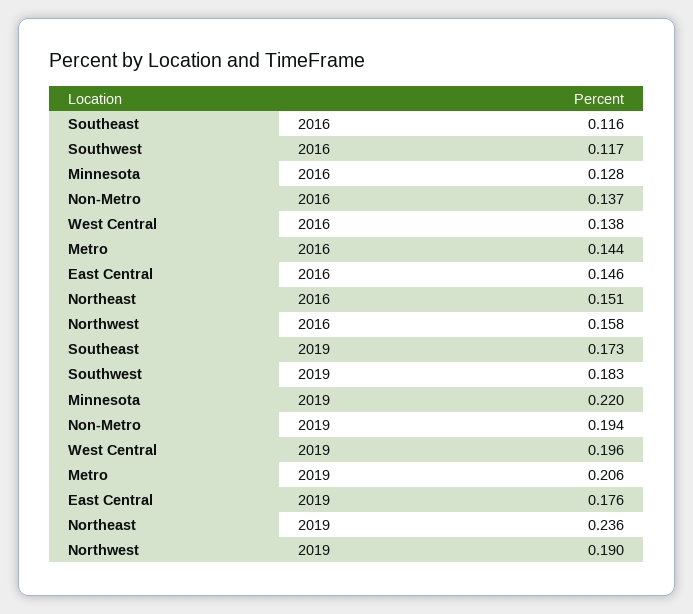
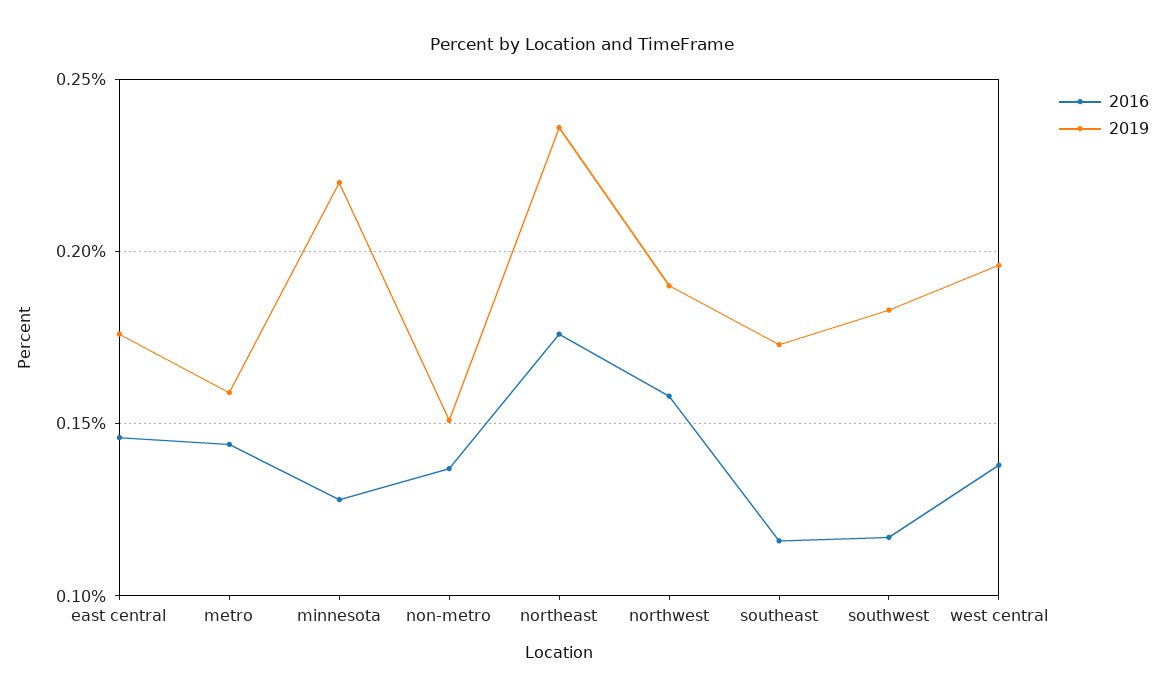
2016, Northeast: 0.151 -> 0.175
2019, Non-Metro: 0.194 -> 0.15
2019, Metro: 0.206 -> 0.16

